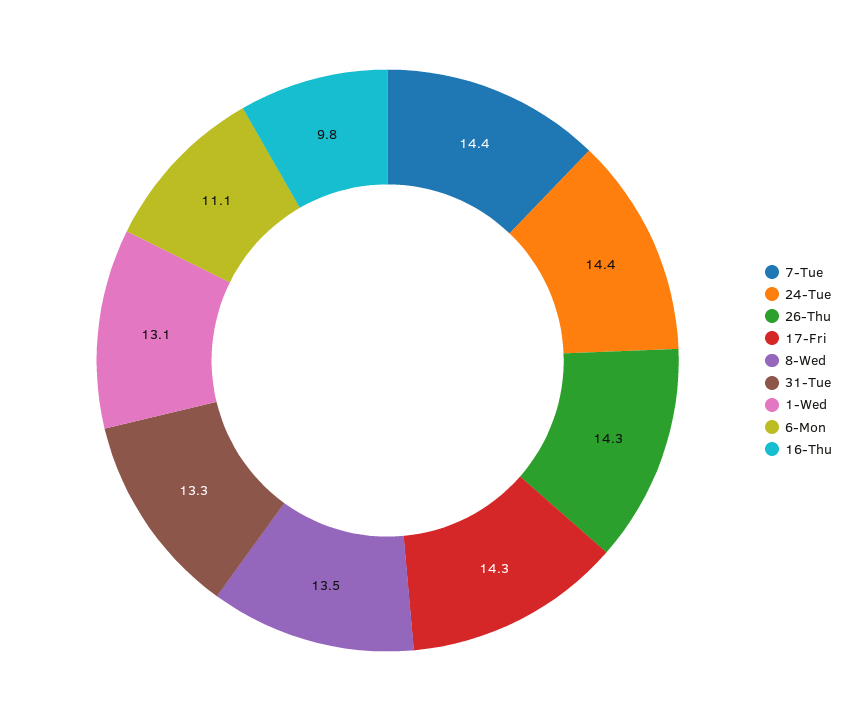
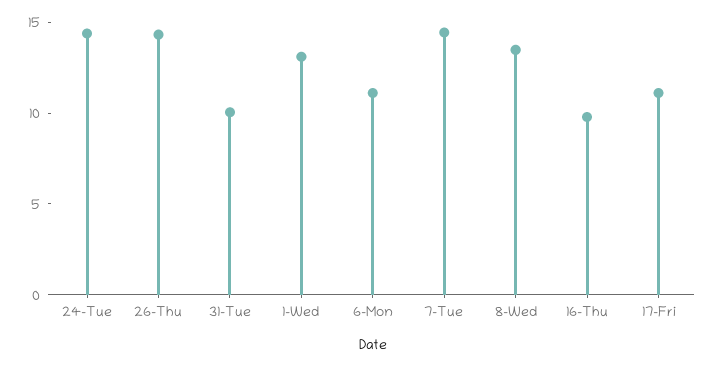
17-Fri: 14.3 -> 11
31-Tue: 13.3 -> 10

